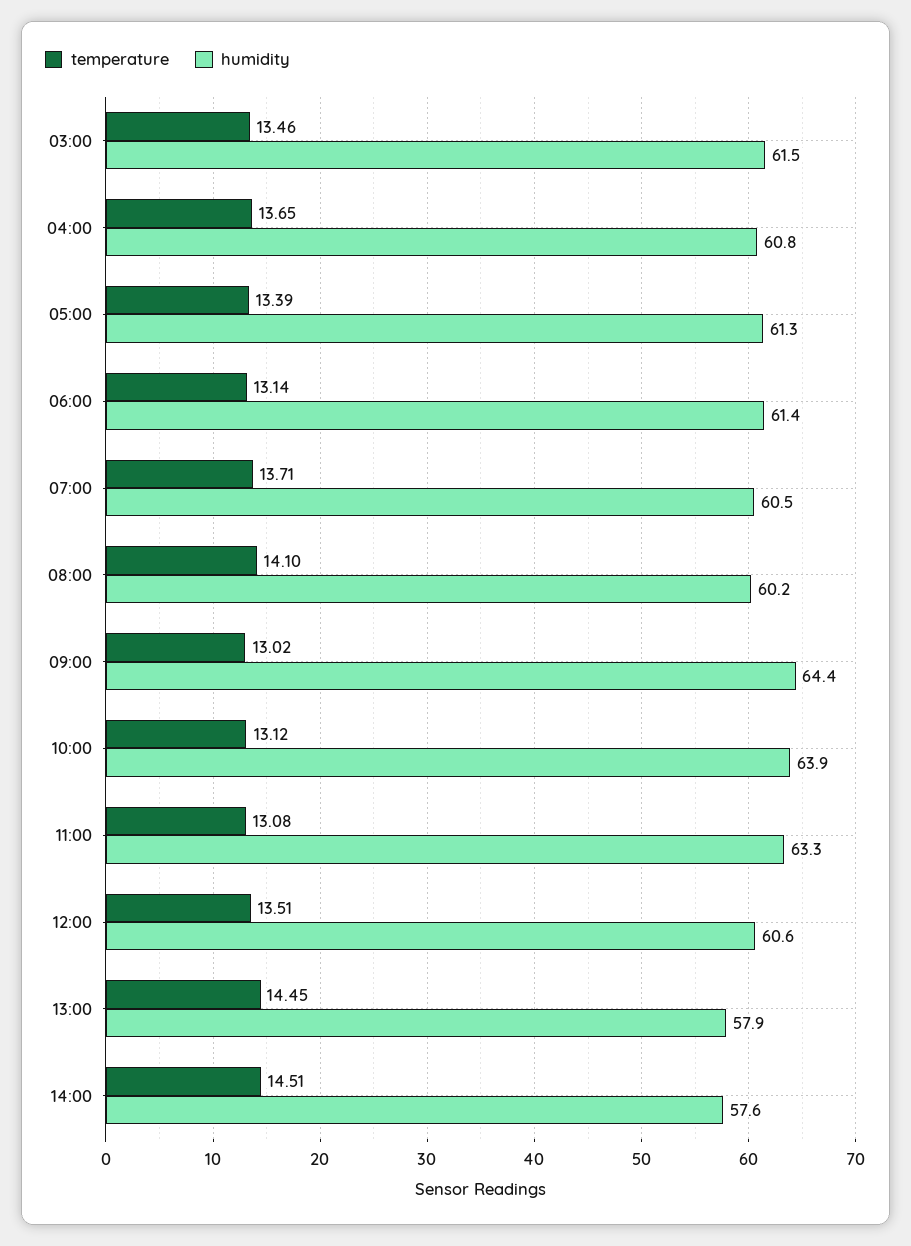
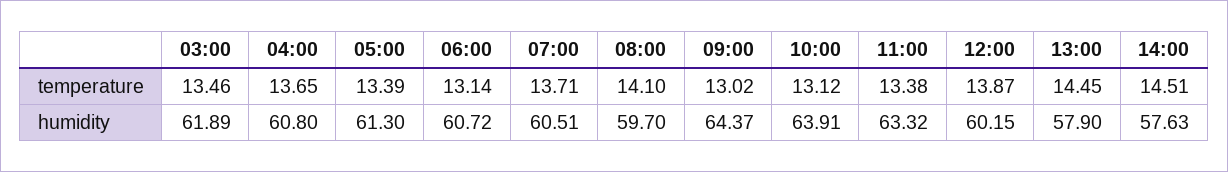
humidity, 03:00: 61.5 -> 61.89
humidity, 06:00: 61.4 -> 60.72
humidity, 08:00: 60.2 -> 59.7
temperature, 11:00: 13.08 -> 13.38
temperature, 12:00: 13.51 -> 13.87
humidity, 12:00: 60.6 -> 60.15

